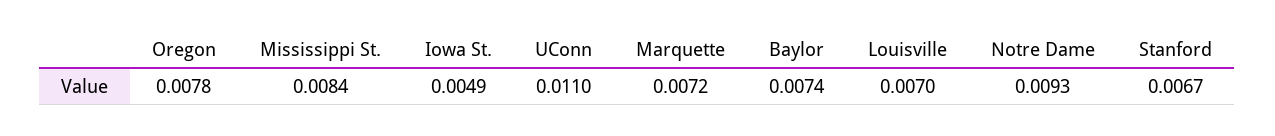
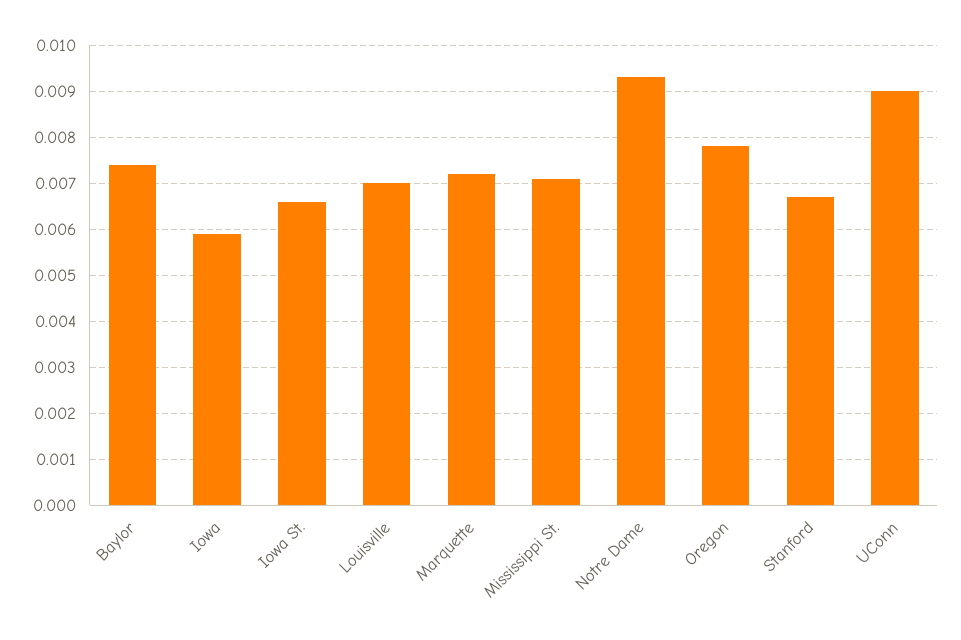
Mississippi St.: 0.0084 -> 0.007
Iowa St.: 0.0049 -> 0.0065
UConn: 0.011 -> 0.009
Iowa: none -> 0.006

